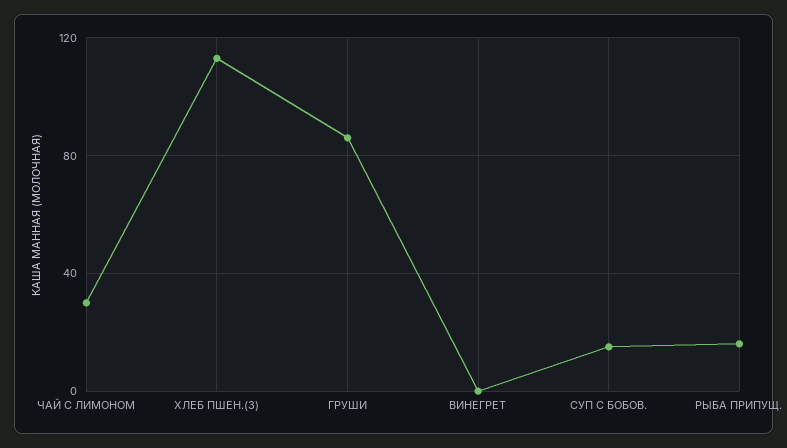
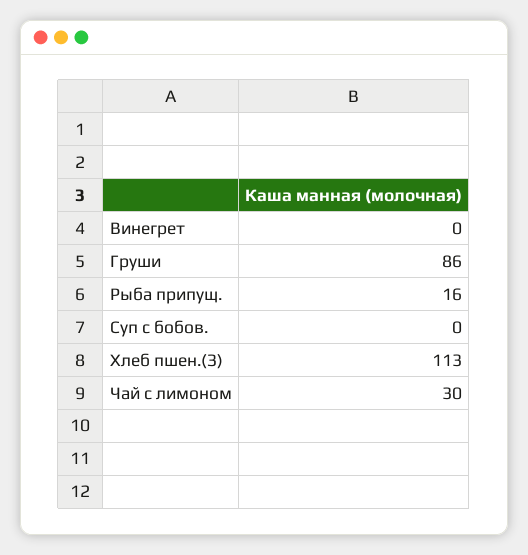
СУП С БОБОВ.: 15 -> 0

